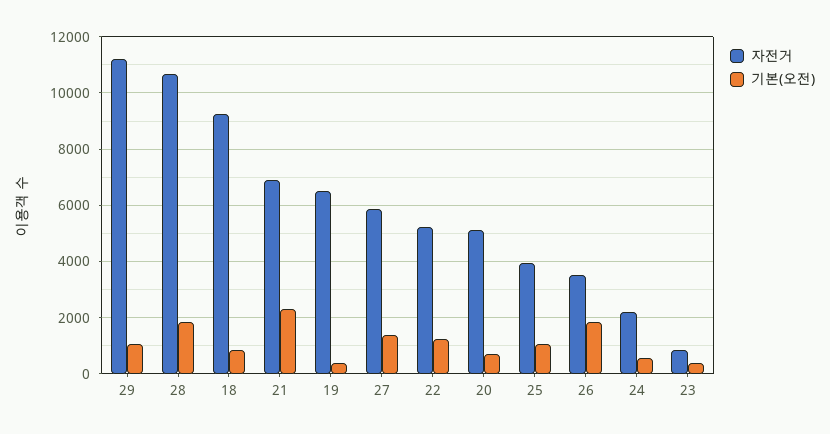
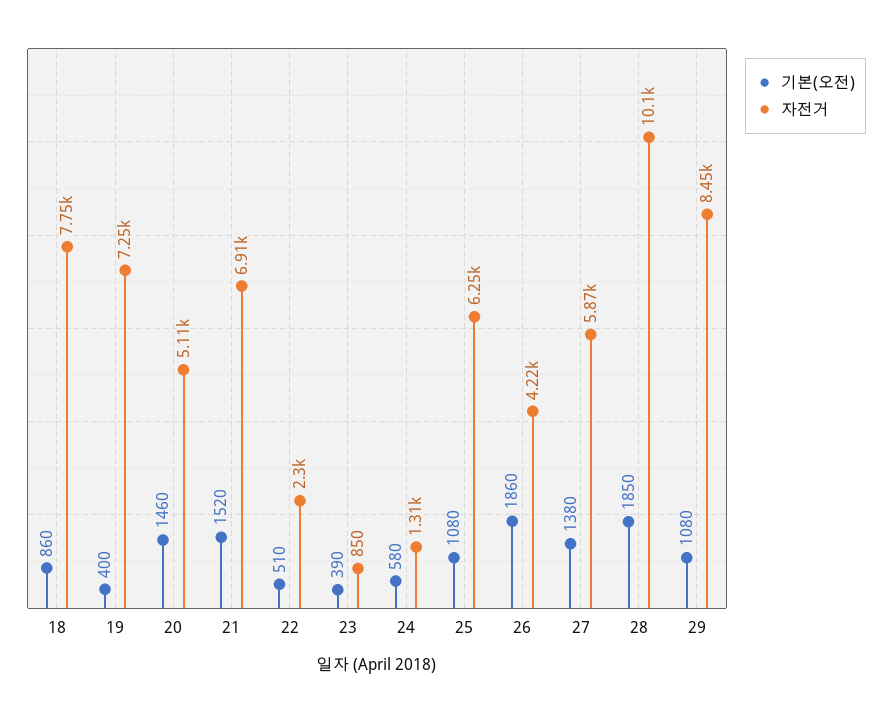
자전거, 29: 11250 -> 8450
자전거, 28: 10750 -> 10100
자전거, 18: 9250 -> 7750
기본(오전), 21: 2250 -> 1520
자전거, 19: 6500 -> 7250
자전거, 22: 5250 -> 2300
기본(오전), 22: 1250 -> 510
기본(오전), 20: 750 -> 1460
자전거, 25: 4000 -> 6250
자전거, 26: 3500 -> 4220
자전거, 24: 2250 -> 1310

